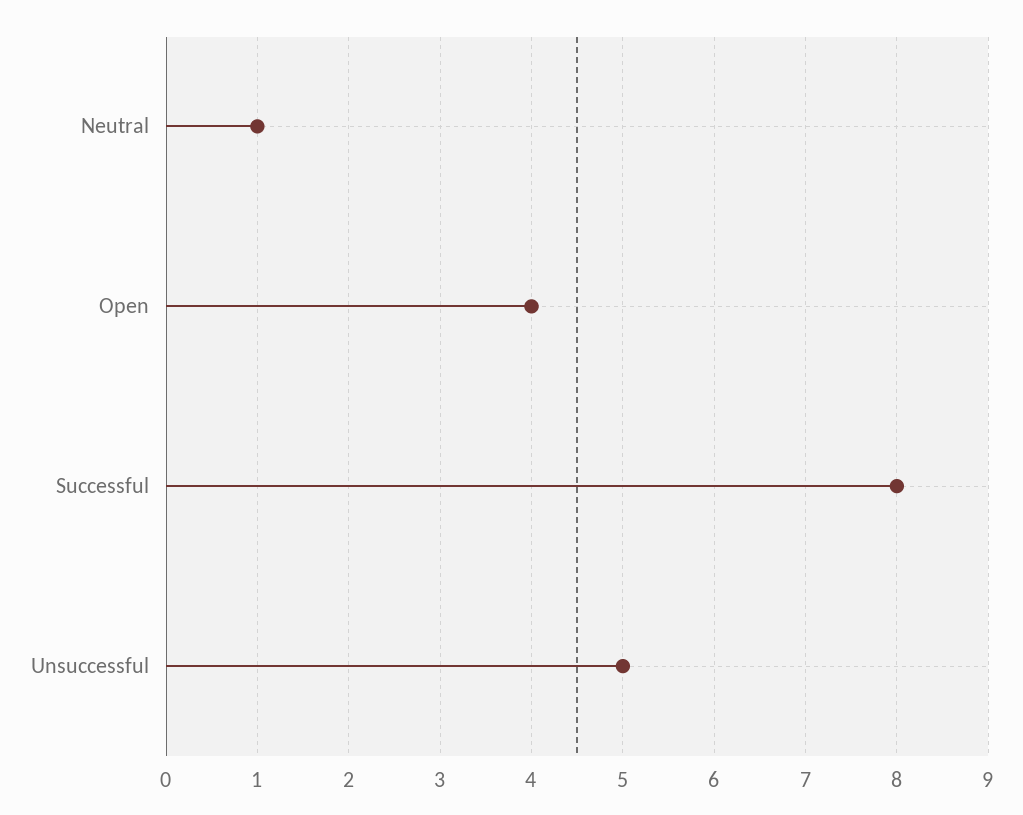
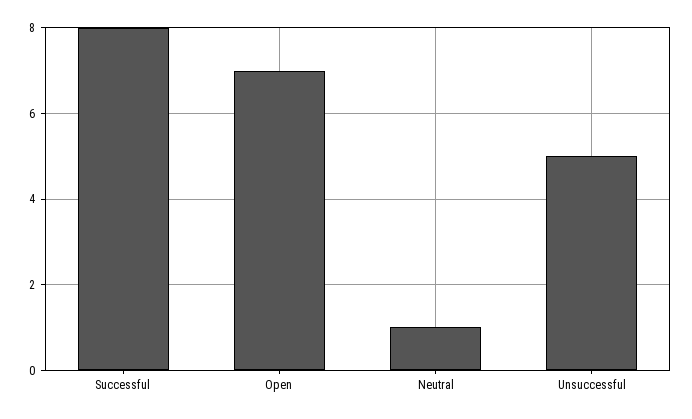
Open: 4 -> 7

